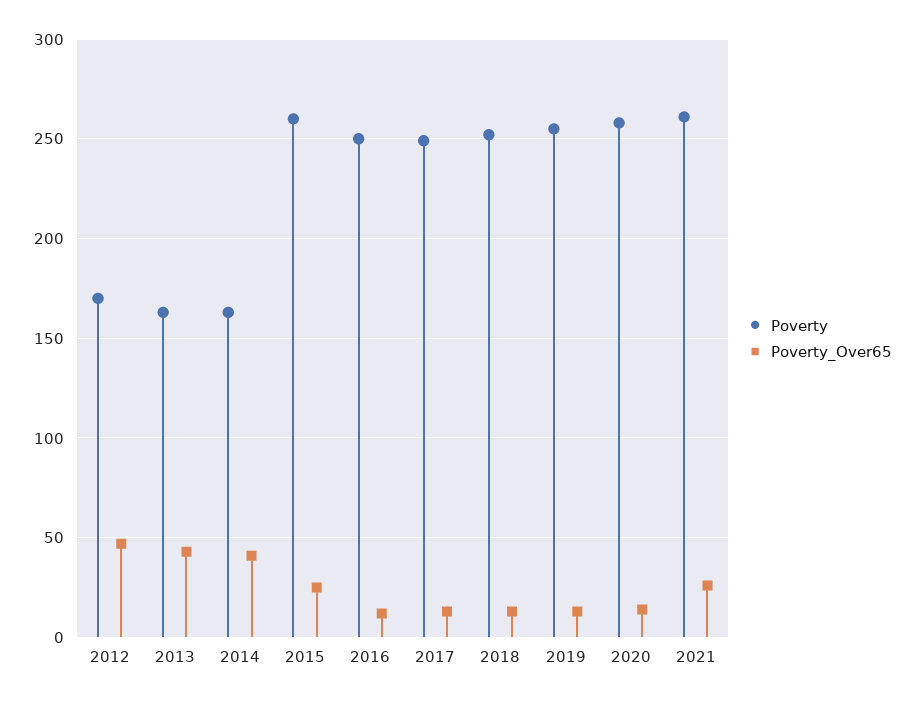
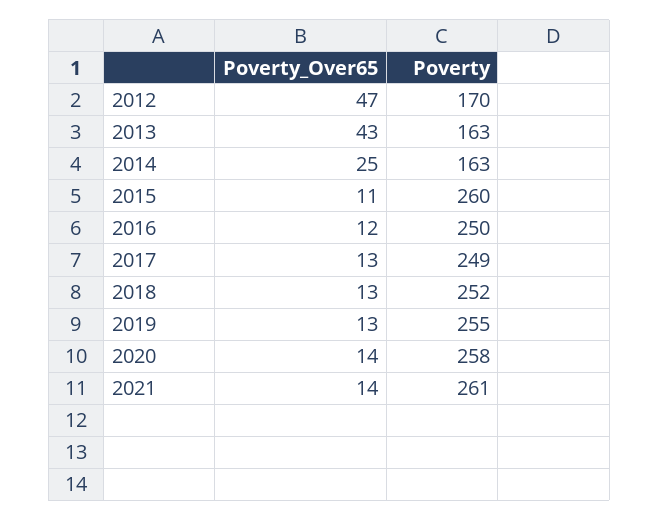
Poverty_Over65, 2014: 40 -> 25
Poverty_Over65, 2015: 25 -> 11
Poverty_Over65, 2021: 25 -> 14

